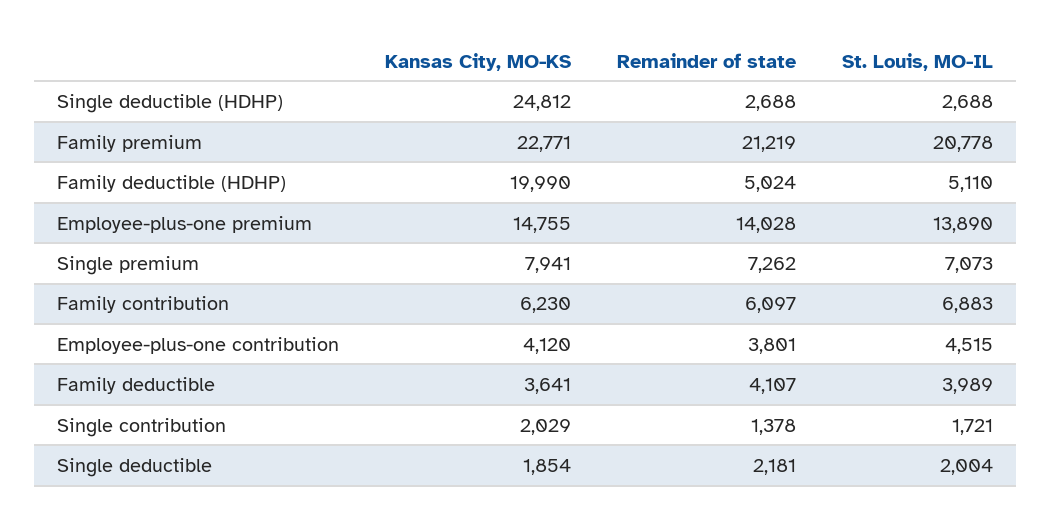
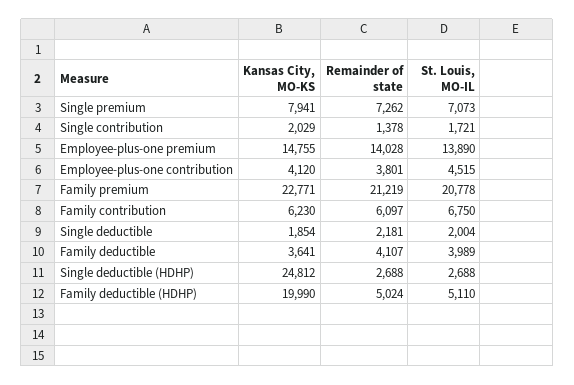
St. Louis, MO-IL, Family contribution: 6883 -> 6750

